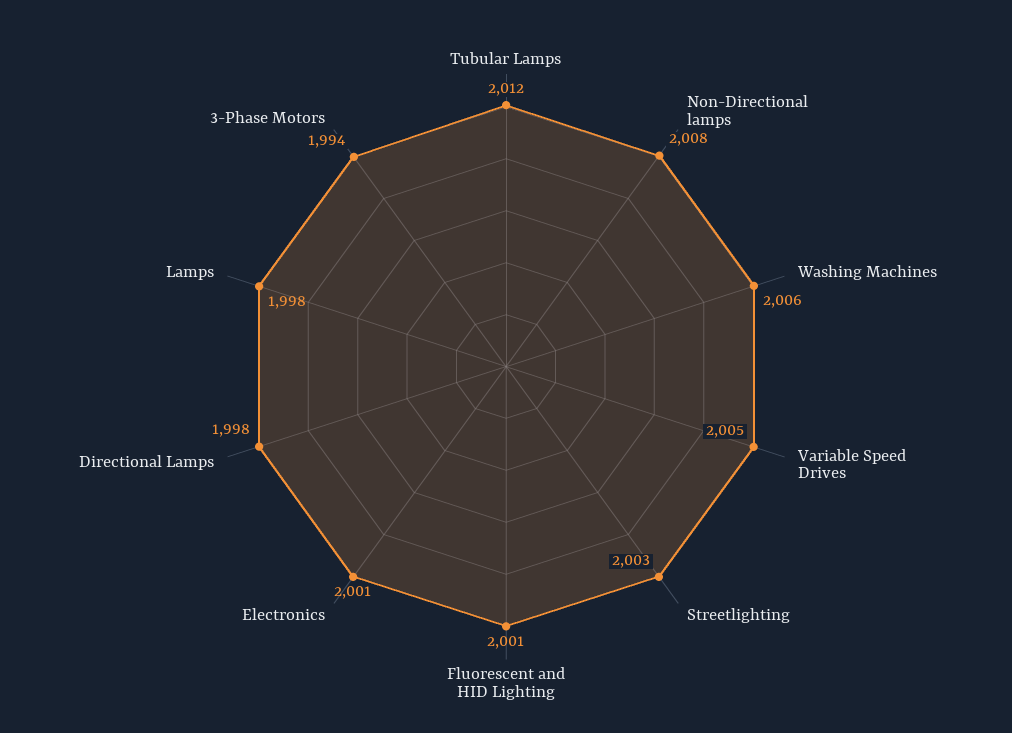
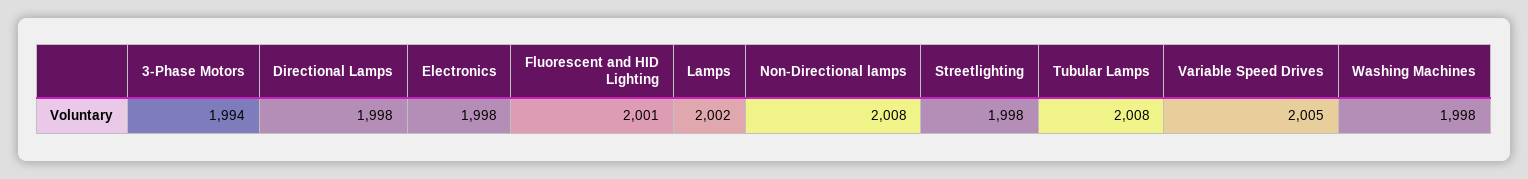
Tubular Lamps: 2012 -> 2008
Washing Machines: 2006 -> 1998
Streetlighting: 2003 -> 1998
Electronics: 2001 -> 1998
Lamps: 1998 -> 2002

